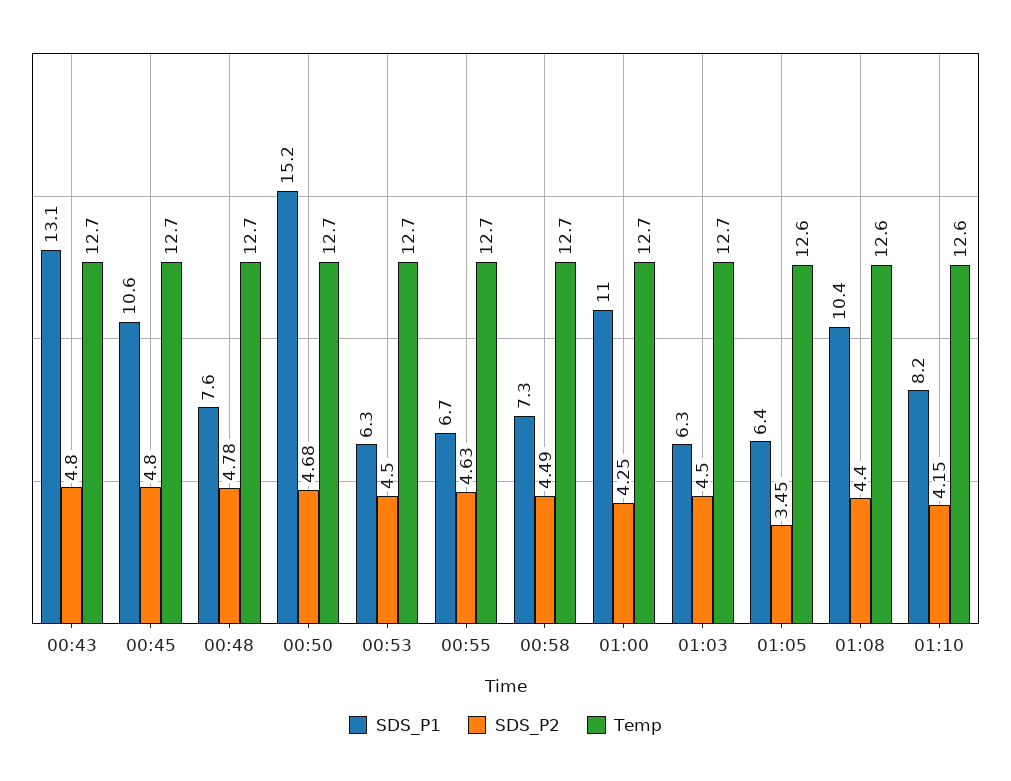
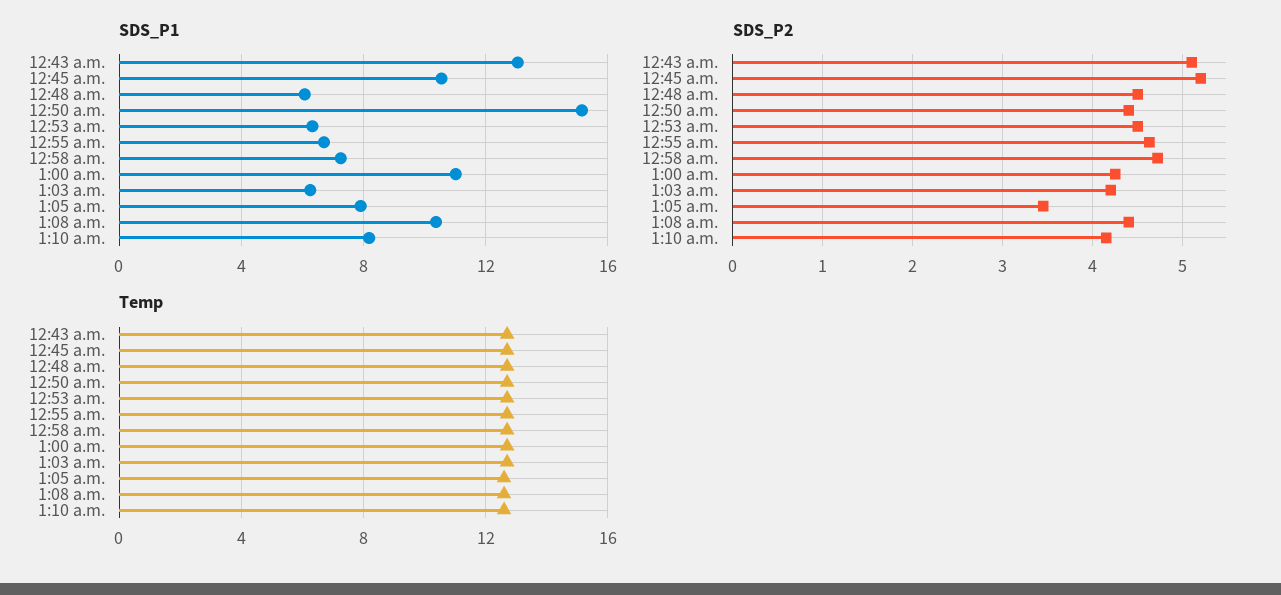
SDS_P2, 00:43: 4.8 -> 5.1
SDS_P2, 00:45: 4.8 -> 5.2
SDS_P1, 00:48: 7.6 -> 6
SDS_P2, 00:48: 4.78 -> 4.5
SDS_P2, 00:50: 4.68 -> 4.4
SDS_P2, 00:58: 4.49 -> 4.7
SDS_P2, 01:03: 4.5 -> 4.2
SDS_P1, 01:05: 6.4 -> 8

